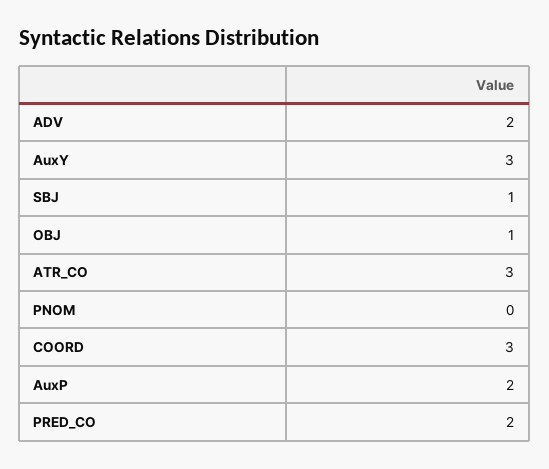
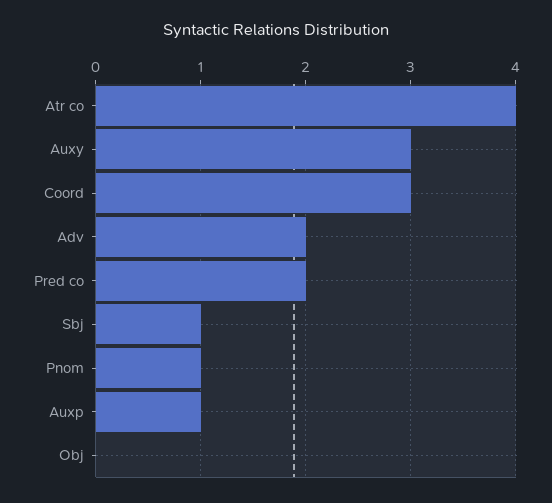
OBJ: 1 -> 0
ATR_CO: 3 -> 4
PNOM: 0 -> 1
AuxP: 2 -> 1

